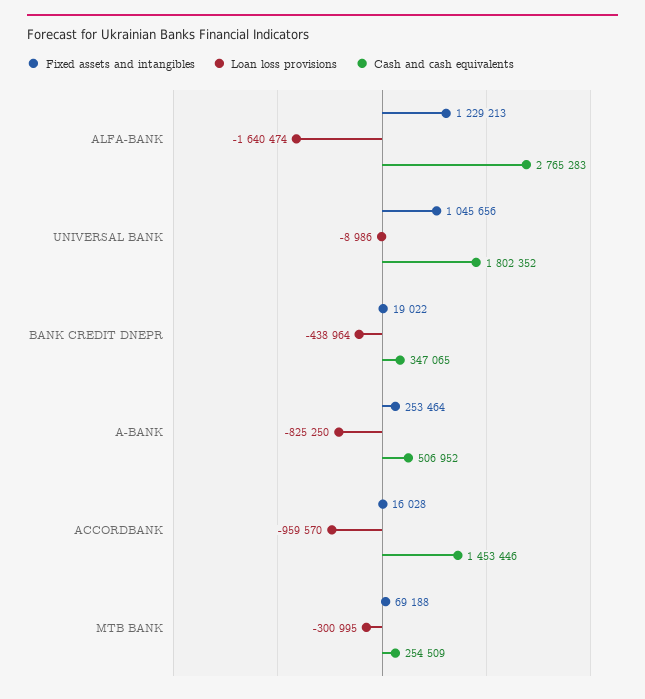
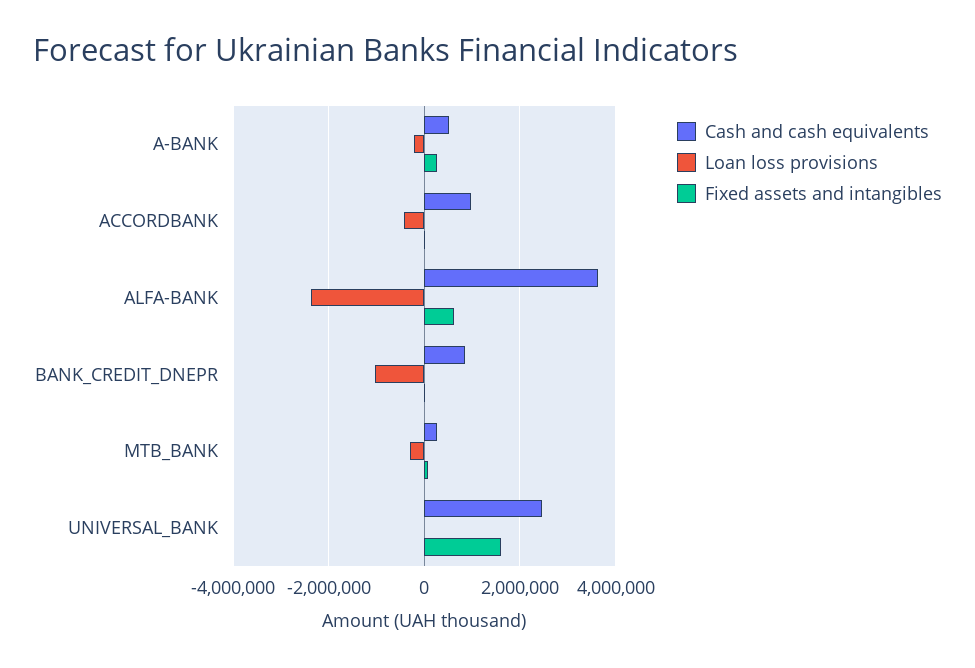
Fixed assets and intangibles, ALFA-BANK: 1229213 -> 600000
Loan loss provisions, ALFA-BANK: -1640474 -> -2400000
Cash and cash equivalents, ALFA-BANK: 2765283 -> 3600000
Fixed assets and intangibles, UNIVERSAL BANK: 1045656 -> 1600000
Cash and cash equivalents, UNIVERSAL BANK: 1802352 -> 2400000
Loan loss provisions, BANK CREDIT DNEPR: -438964 -> -1000000
Cash and cash equivalents, BANK CREDIT DNEPR: 347065 -> 800000
Loan loss provisions, A-BANK: -825250 -> -200000
Loan loss provisions, ACCORDBANK: -959570 -> -400000
Cash and cash equivalents, ACCORDBANK: 1453446 -> 1000000

